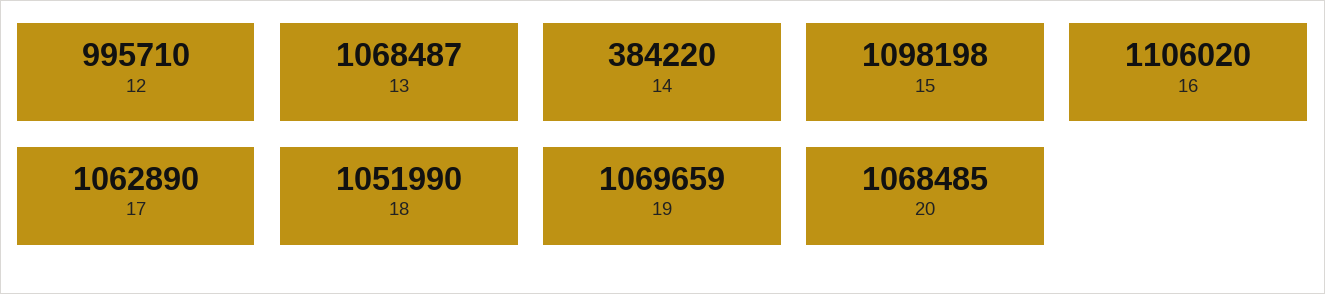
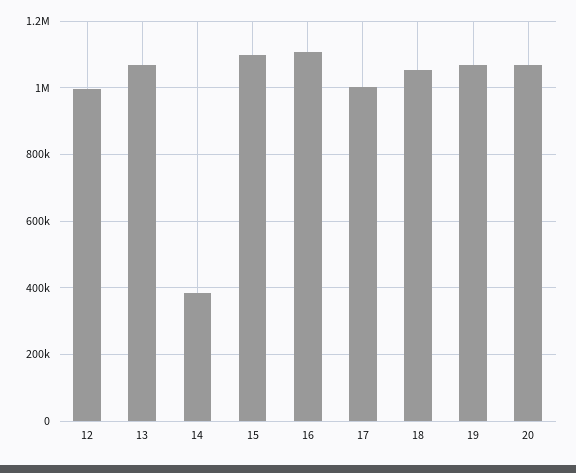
17: 1062890 -> 1000000

